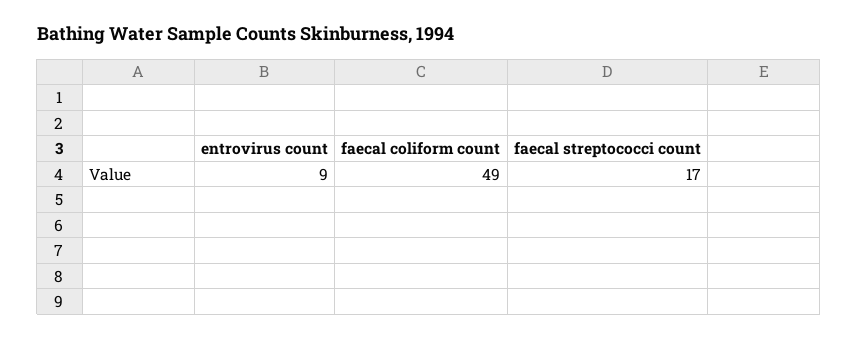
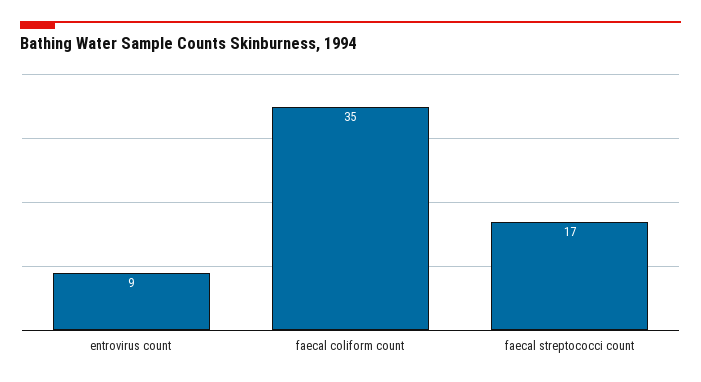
faecal coliform count: 49 -> 35

